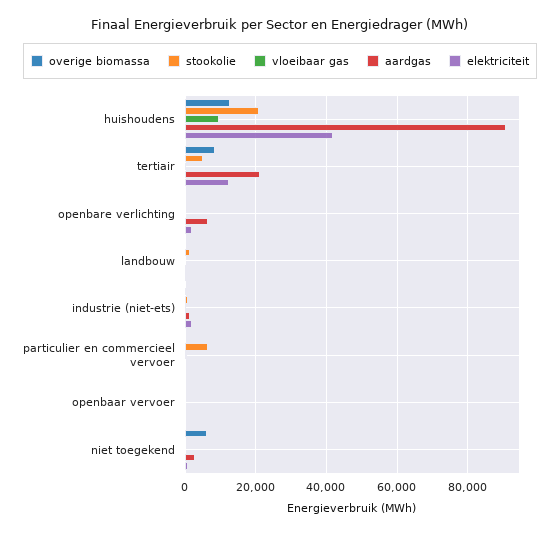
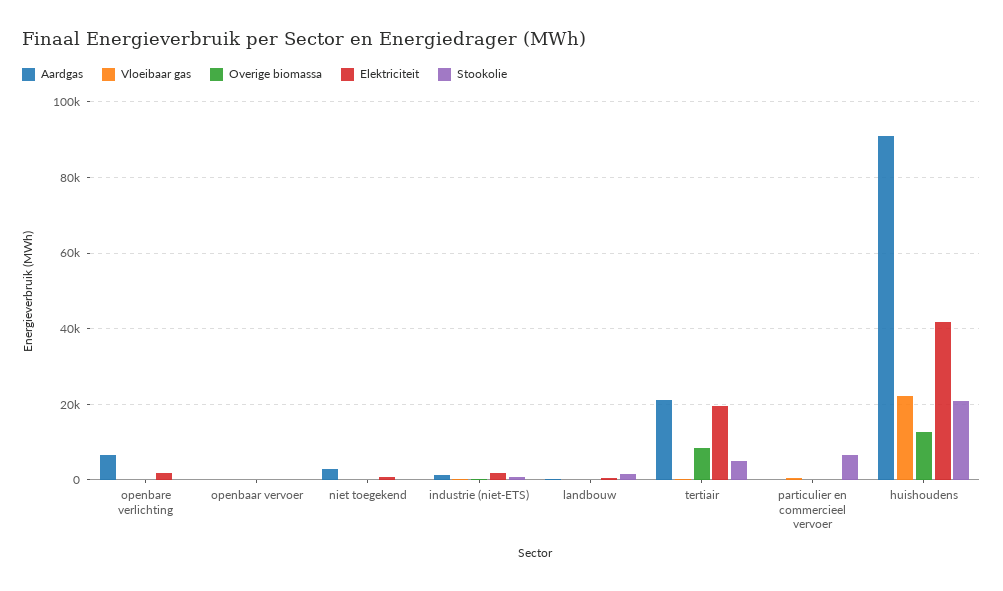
vloeibaar gas, huishoudens: 10000 -> 22000
elektriciteit, tertiair: 12000 -> 20000
overige biomassa, niet toegekend: 6000 -> 0

